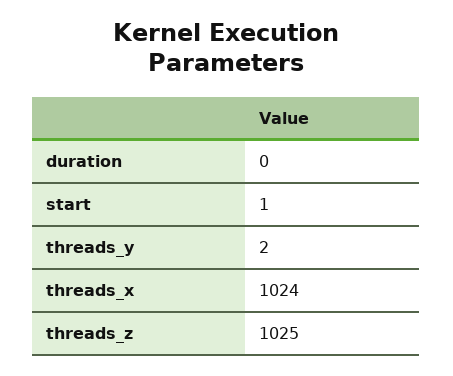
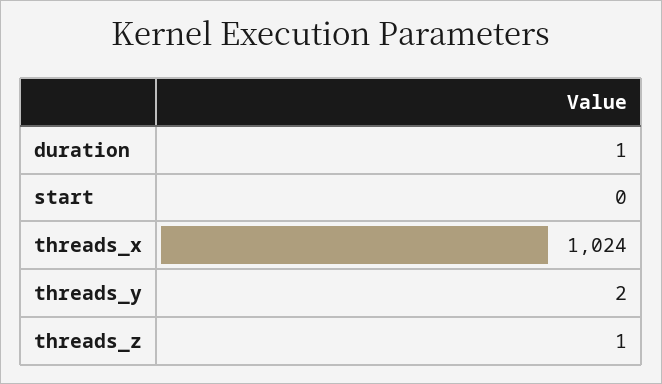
duration: 0 -> 1
start: 1 -> 0
threads_z: 1025 -> 1

